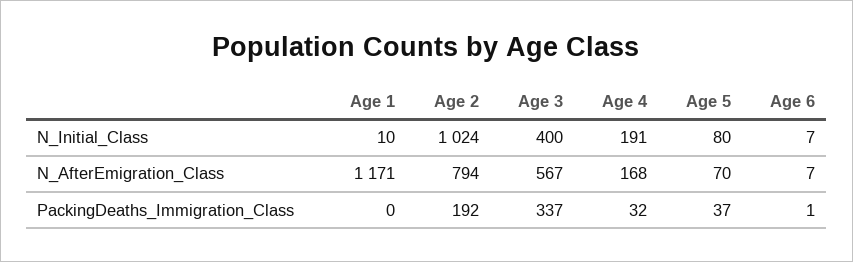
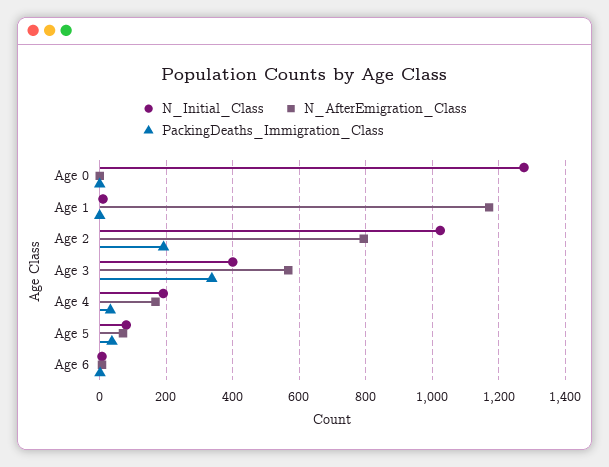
N_Initial_Class, Age 0: none -> 1280
N_AfterEmigration_Class, Age 0: none -> 0
PackingDeaths_Immigration_Class, Age 0: none -> 0

